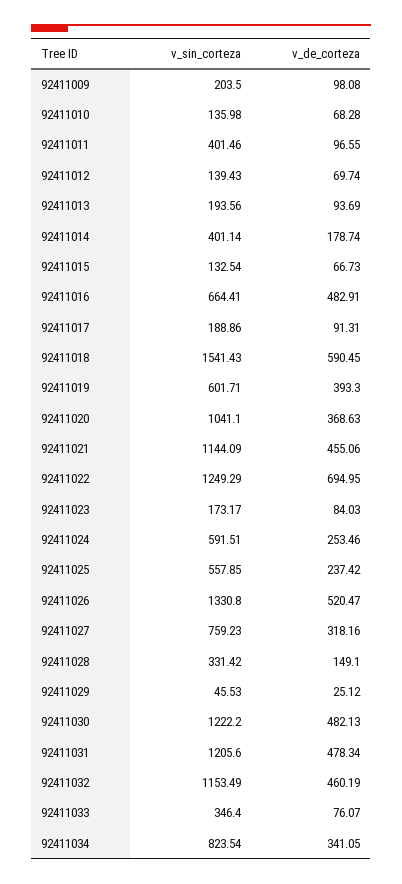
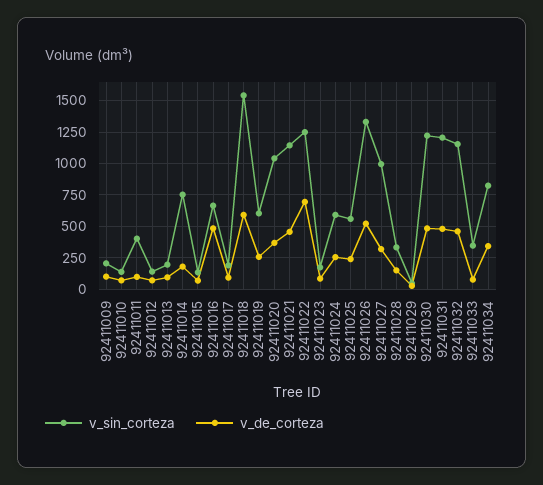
v_sin_corteza, 92411014: 401.14 -> 750
v_de_corteza, 92411019: 393.3 -> 250
v_sin_corteza, 92411027: 759.23 -> 1000

